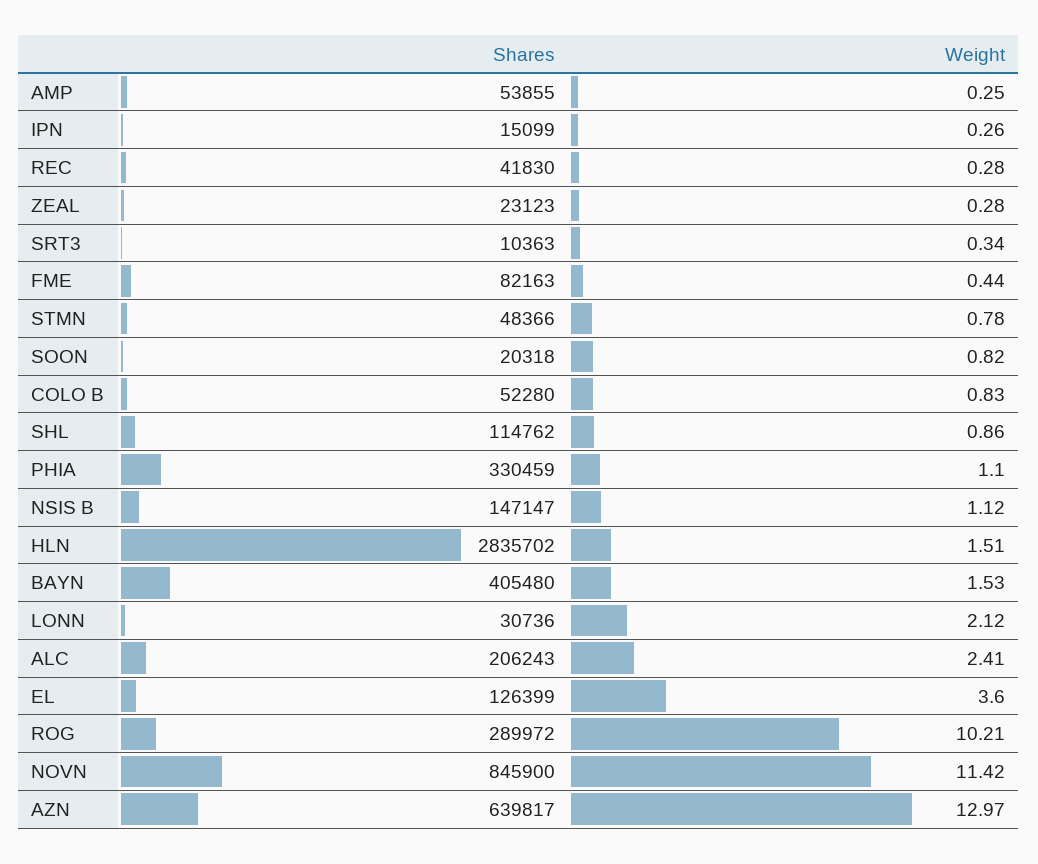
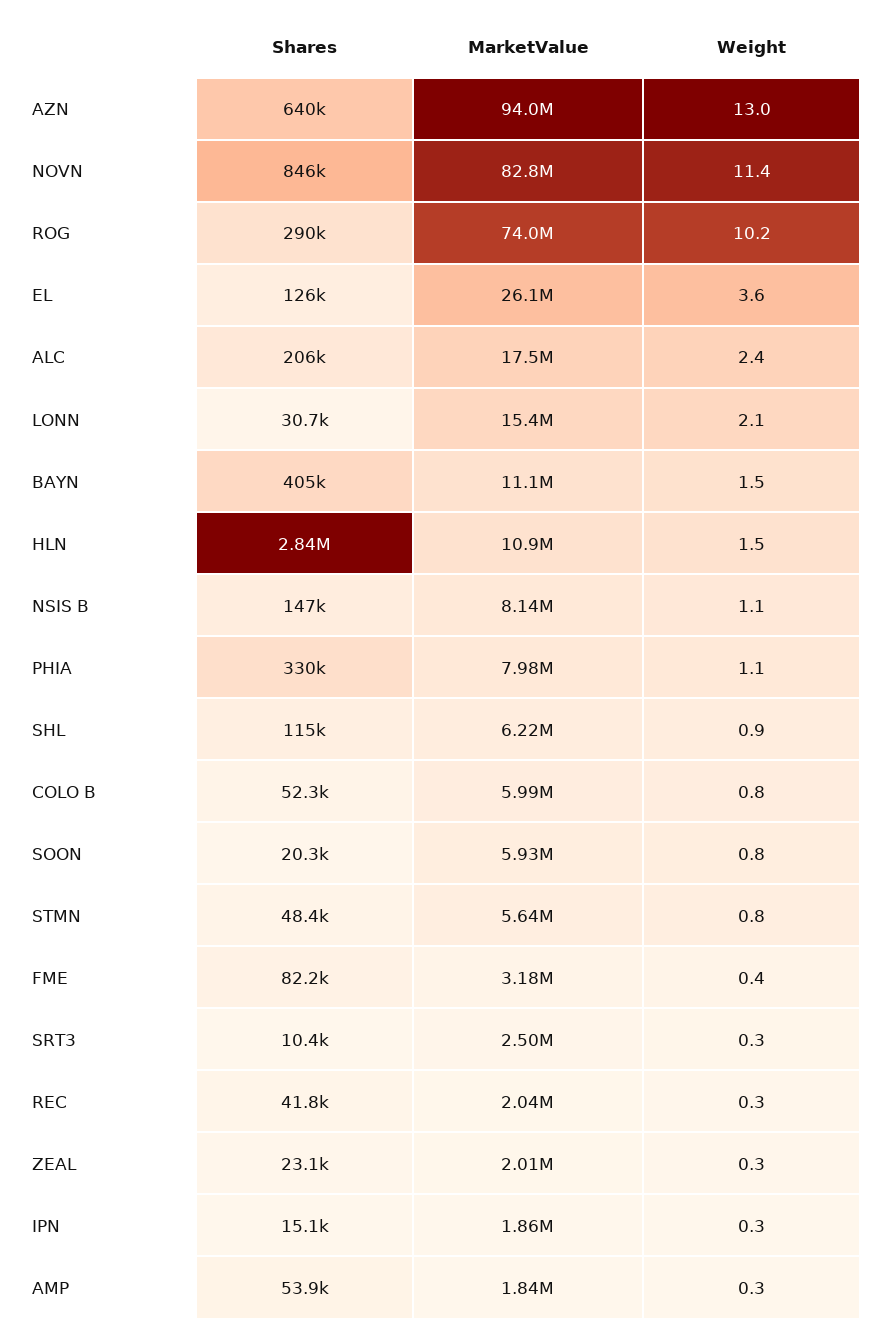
MarketValue, AZN: none -> 94000000
MarketValue, NOVN: none -> 82800000
MarketValue, ROG: none -> 74000000
MarketValue, EL: none -> 26100000
MarketValue, ALC: none -> 17500000
MarketValue, LONN: none -> 15400000
MarketValue, BAYN: none -> 11100000
MarketValue, HLN: none -> 10900000
MarketValue, NSIS B: none -> 8140000
MarketValue, PHIA: none -> 7980000
MarketValue, SHL: none -> 6220000
MarketValue, COLO B: none -> 5990000
MarketValue, SOON: none -> 5930000
MarketValue, STMN: none -> 5640000
MarketValue, FME: none -> 3180000
MarketValue, SRT3: none -> 2500000
MarketValue, REC: none -> 2040000
MarketValue, ZEAL: none -> 2010000
MarketValue, IPN: none -> 1860000
MarketValue, AMP: none -> 1840000

